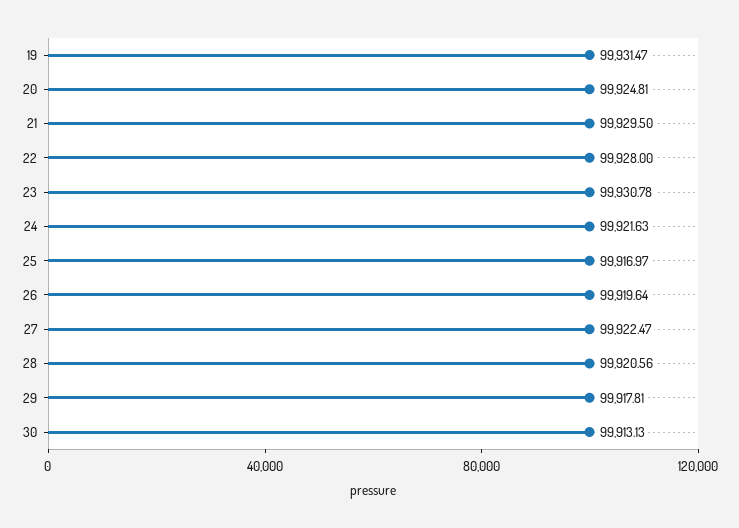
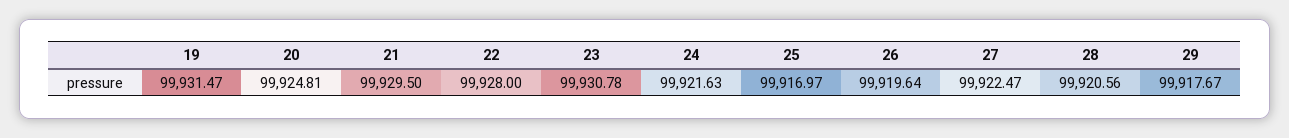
29: 99917.81 -> 99917.67
30: 99913.13 -> none

